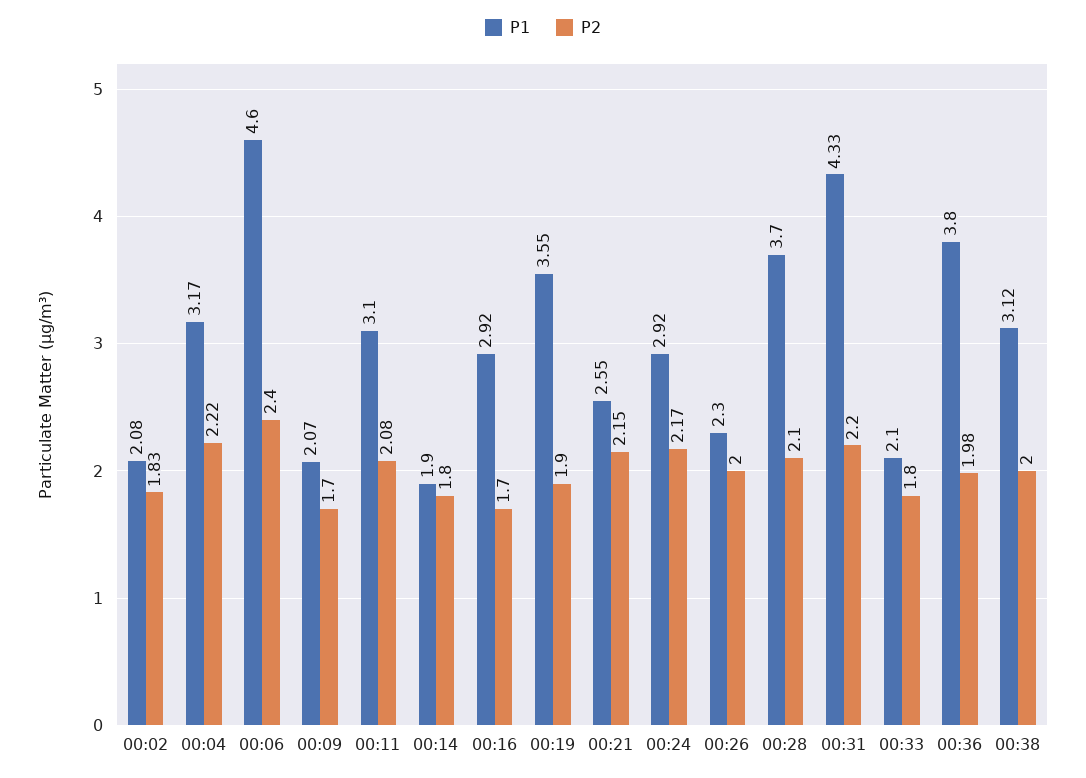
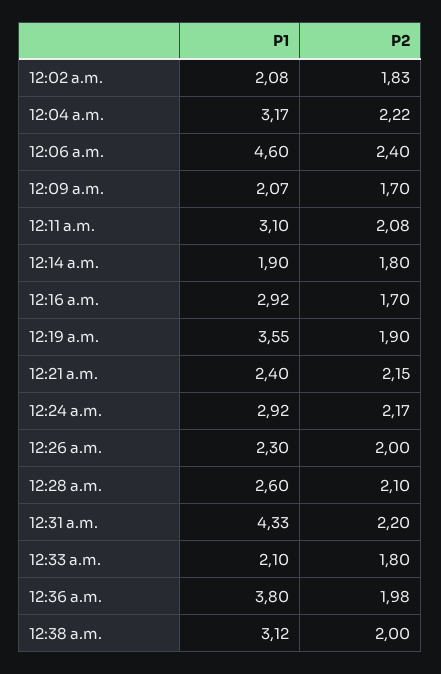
P1, 00:21: 2.55 -> 2.4
P1, 00:28: 3.7 -> 2.6

